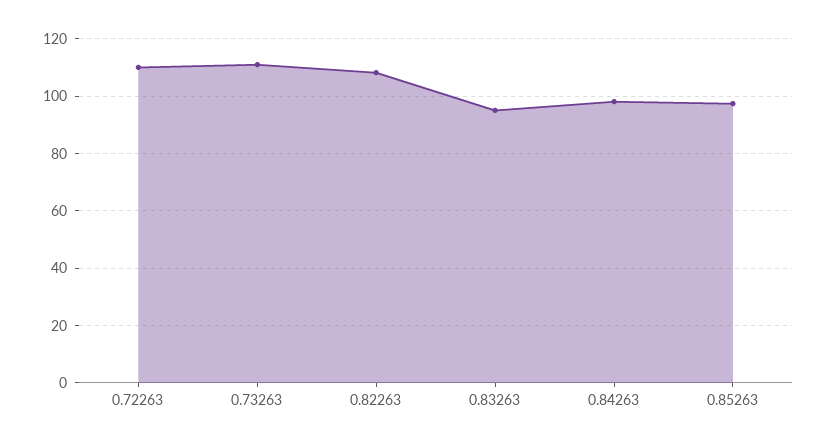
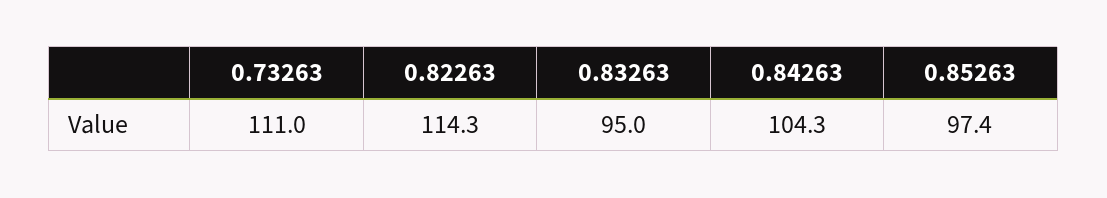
0.72263: 110 -> none
0.82263: 107.5 -> 114.3
0.84263: 97.5 -> 104.3

